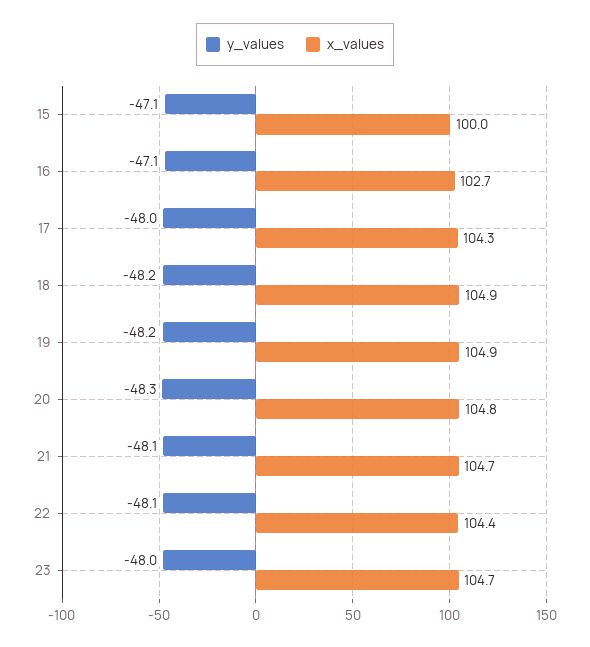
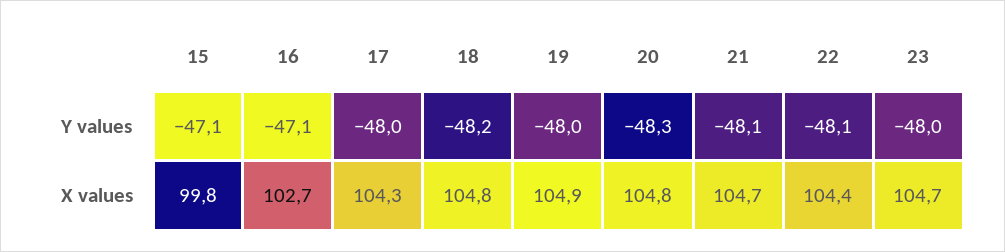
x_values, 15: 100 -> 99.8
x_values, 18: 104.9 -> 104.8
y_values, 19: -48.2 -> -48

